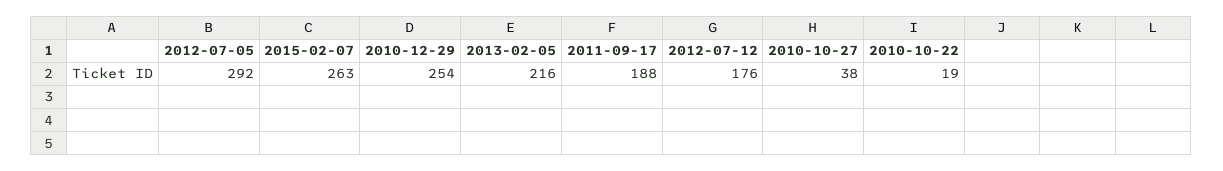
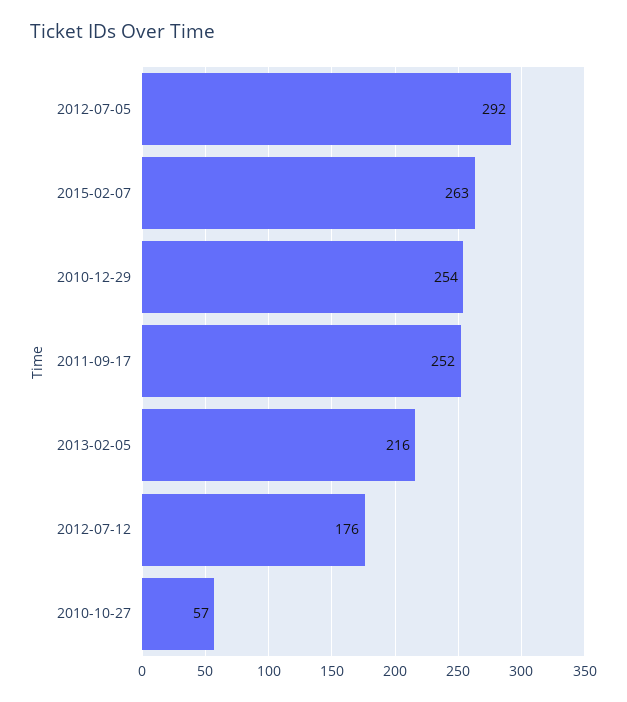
2011-09-17: 188 -> 252
2010-10-27: 38 -> 57
2010-10-22: 19 -> none

